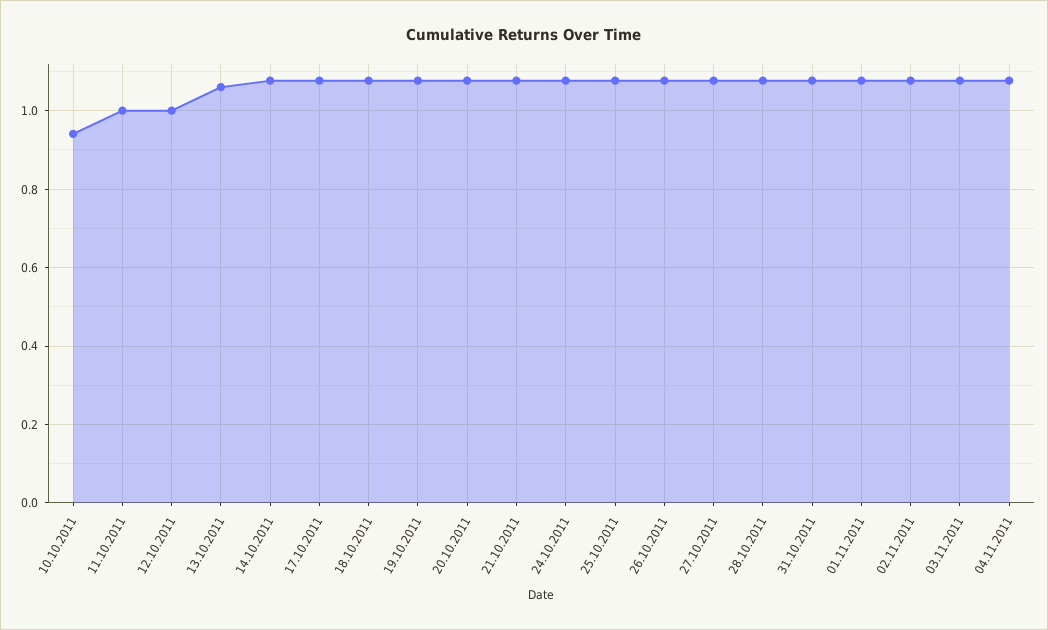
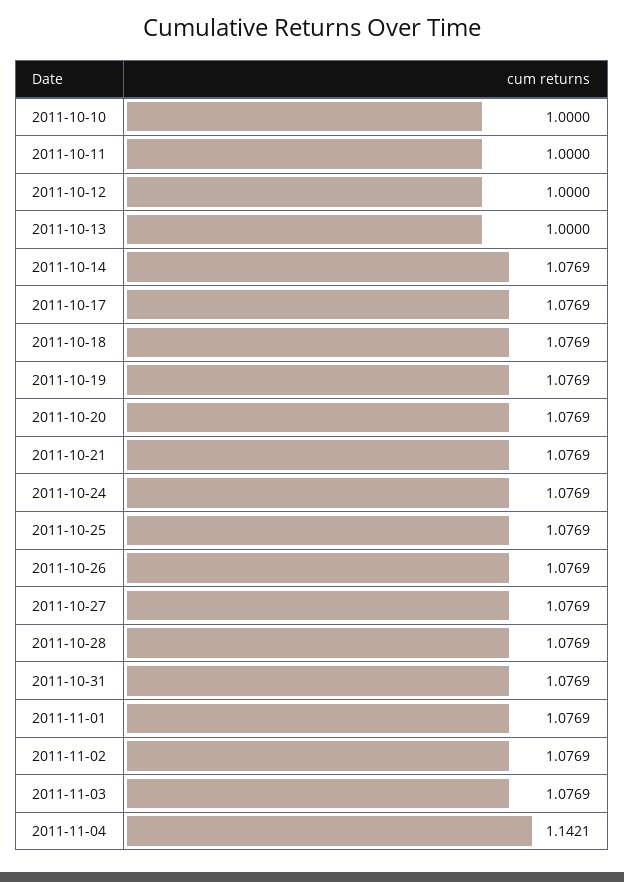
10.10.2011: 0.94 -> 1
13.10.2011: 1.06 -> 1
04.11.2011: 1.08 -> 1.1421

